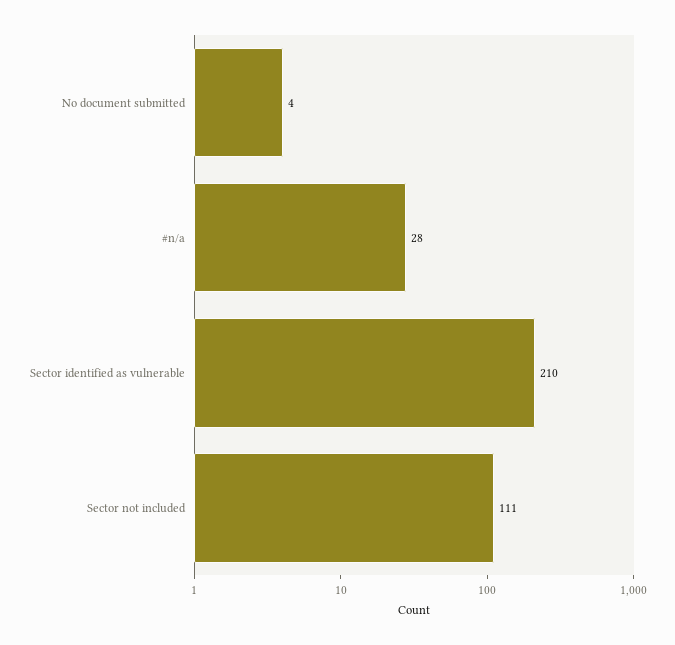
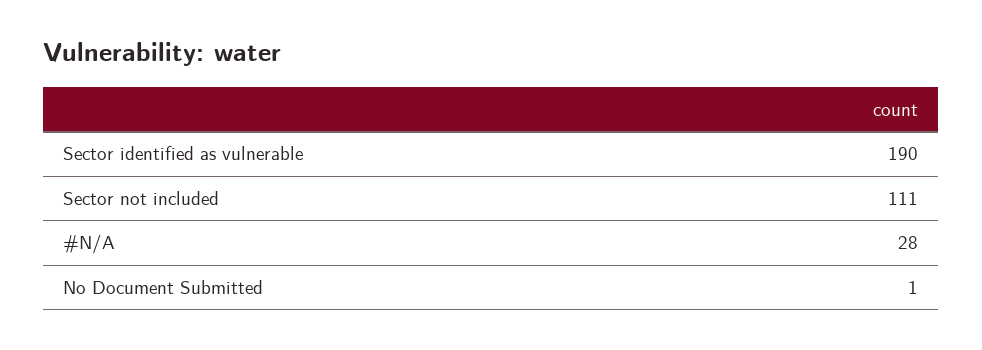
No document submitted: 4 -> 1
Sector identified as vulnerable: 210 -> 190

